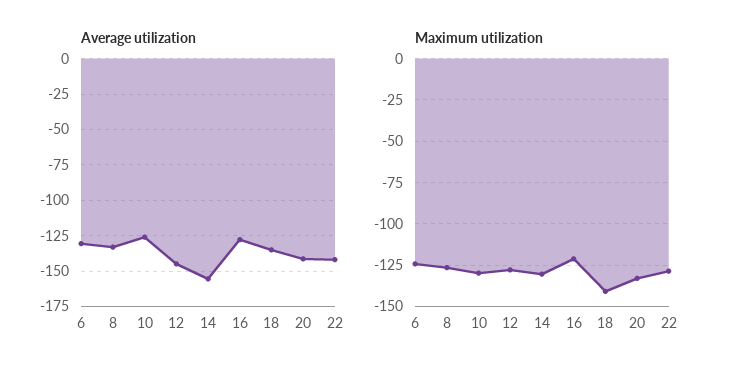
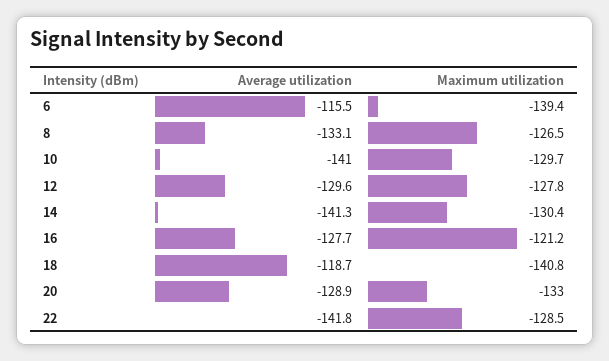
Average utilization, 6: -130 -> -115.5
Average utilization, 10: -125 -> -141
Average utilization, 12: -145 -> -129.6
Average utilization, 14: -155 -> -141.3
Average utilization, 18: -135 -> -118.7
Average utilization, 20: -140 -> -128.9
Maximum utilization, 6: -125 -> -139.4

